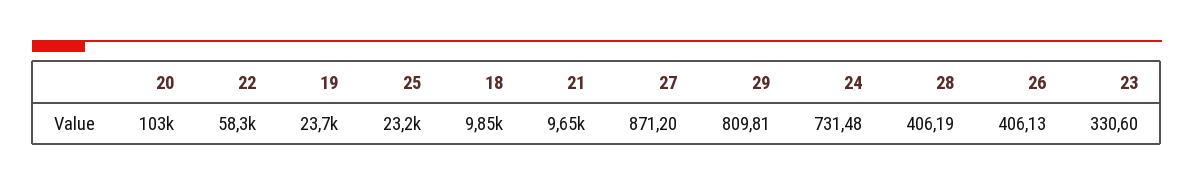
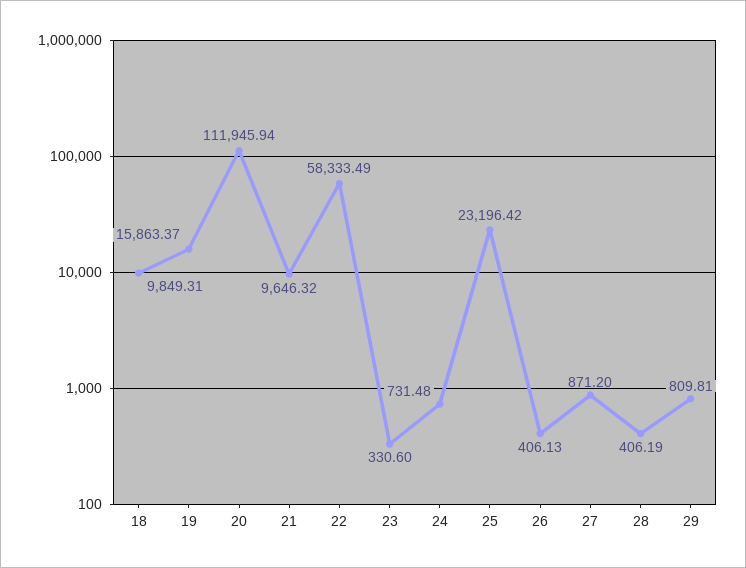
20: 103000 -> 111945.94
19: 23700 -> 15863.37

